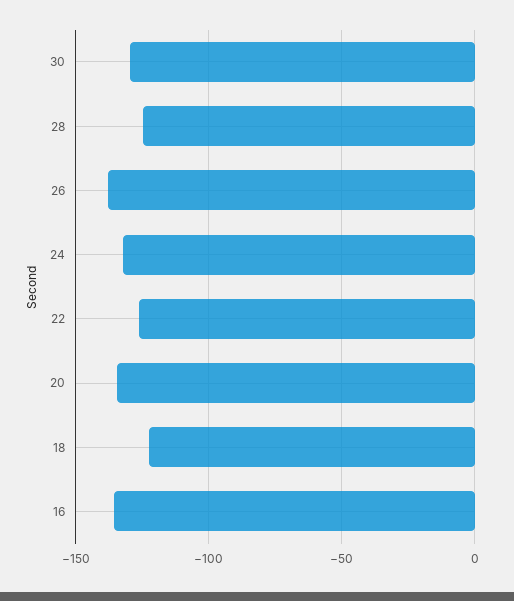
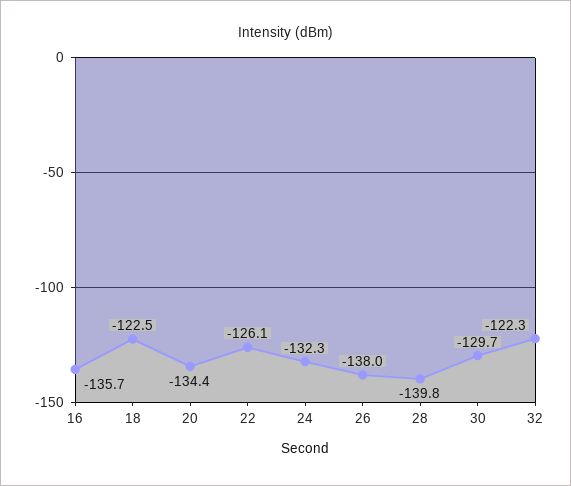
28: -125 -> -139.8
32: none -> -122.3

